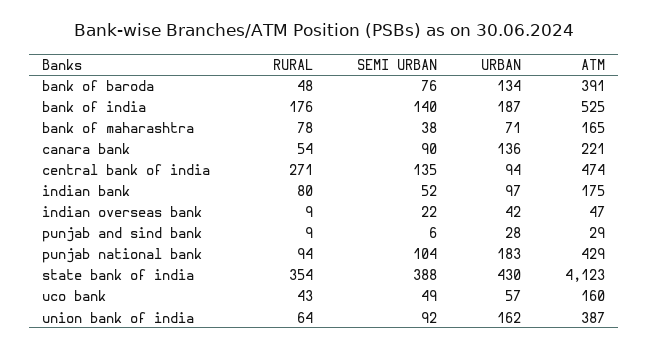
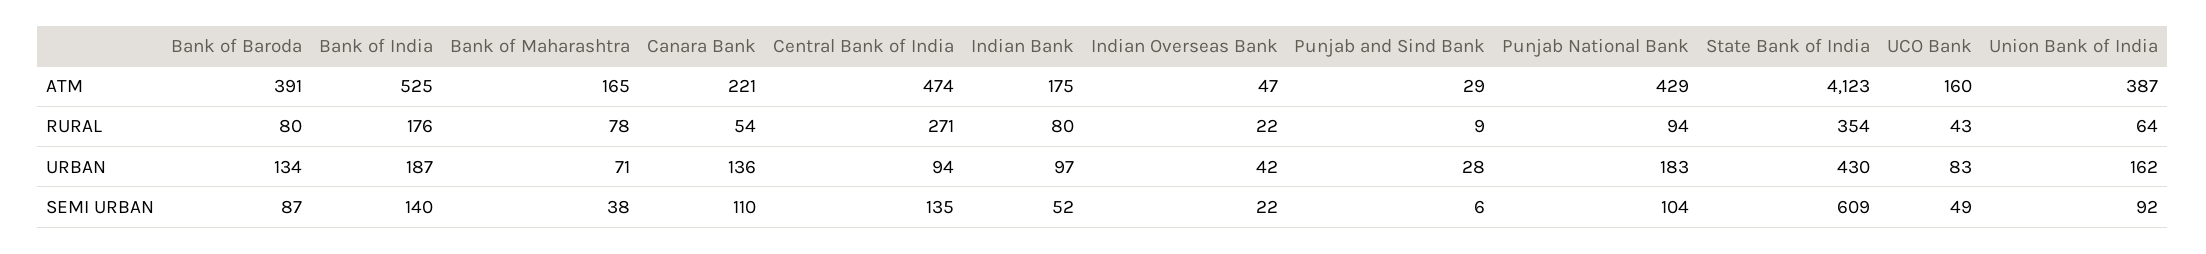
RURAL, bank of baroda: 48 -> 80
SEMI URBAN, bank of baroda: 76 -> 87
SEMI URBAN, canara bank: 90 -> 110
RURAL, indian overseas bank: 9 -> 22
SEMI URBAN, state bank of india: 388 -> 609
URBAN, uco bank: 57 -> 83

